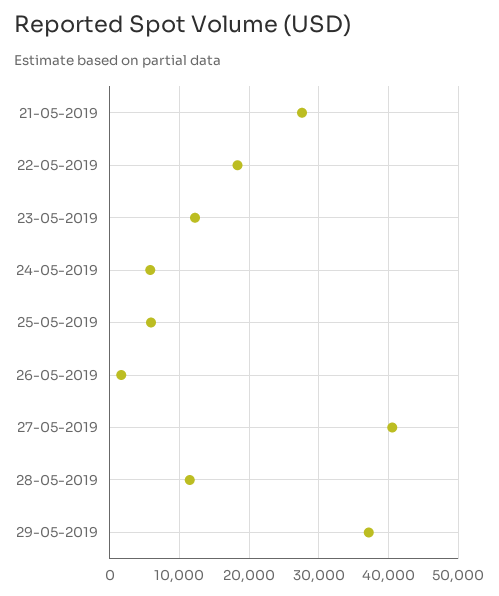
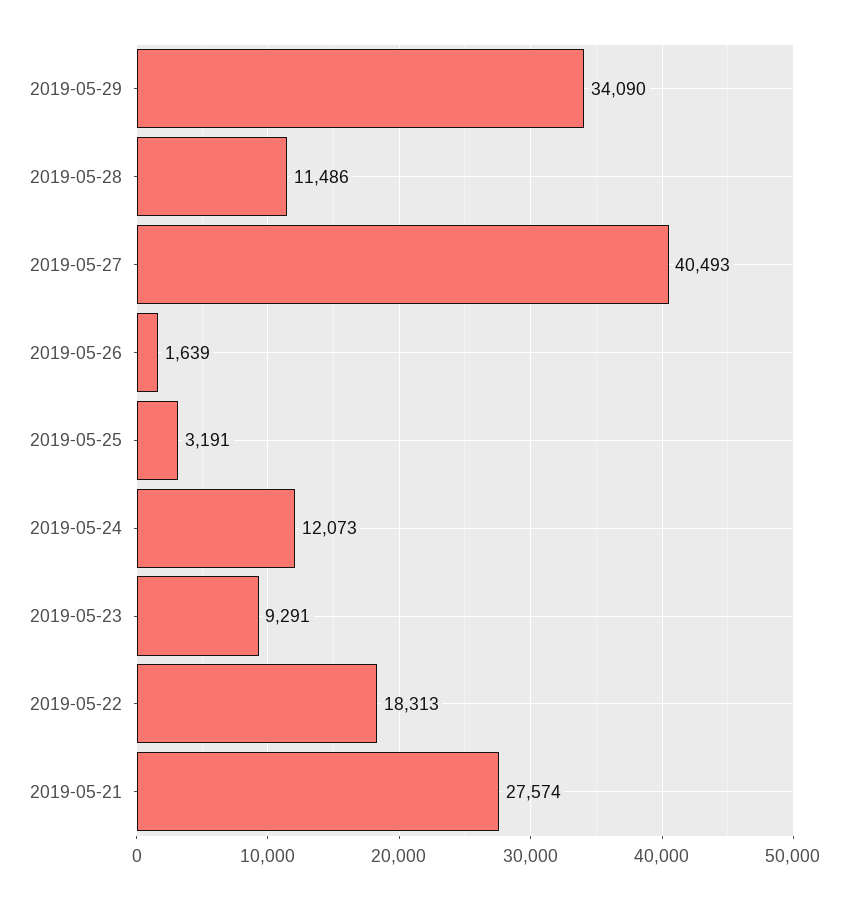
23-05-2019: 12000 -> 9291
24-05-2019: 6000 -> 12073
25-05-2019: 6000 -> 3191
29-05-2019: 37000 -> 34090

